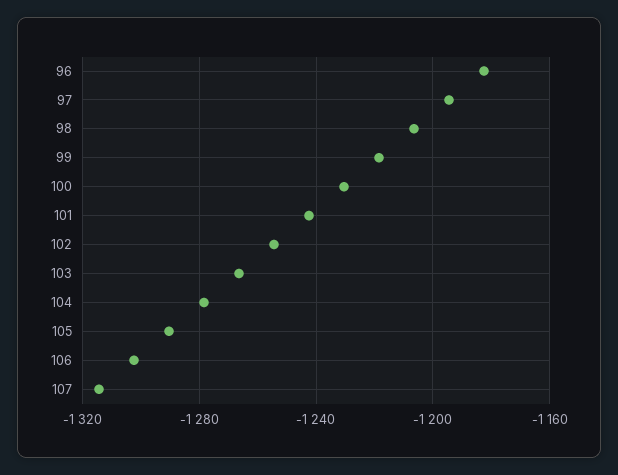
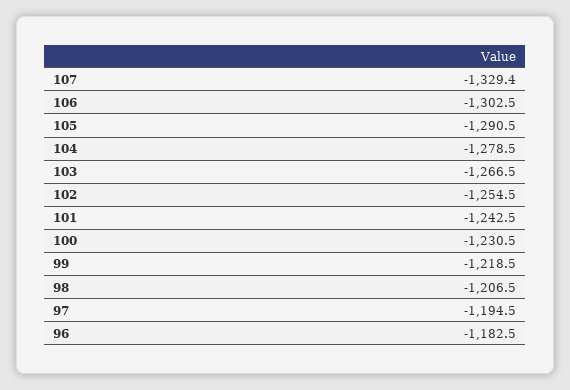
107: -1315 -> -1329.4

